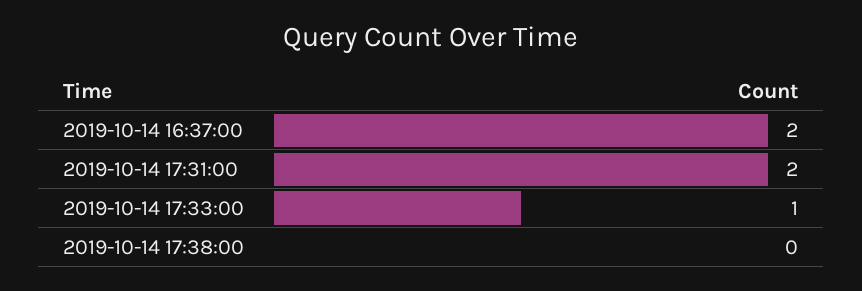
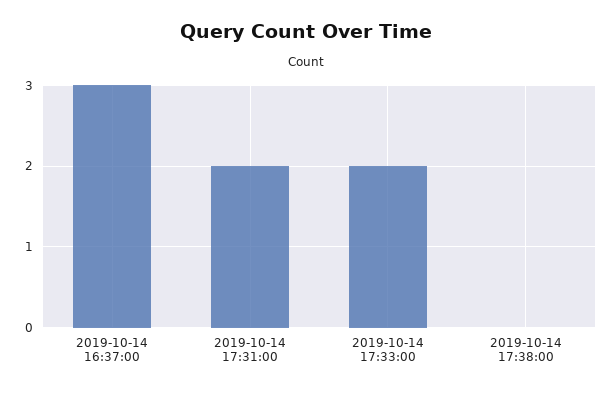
2019-10-14 16:37:00: 2 -> 3
2019-10-14 17:33:00: 1 -> 2

